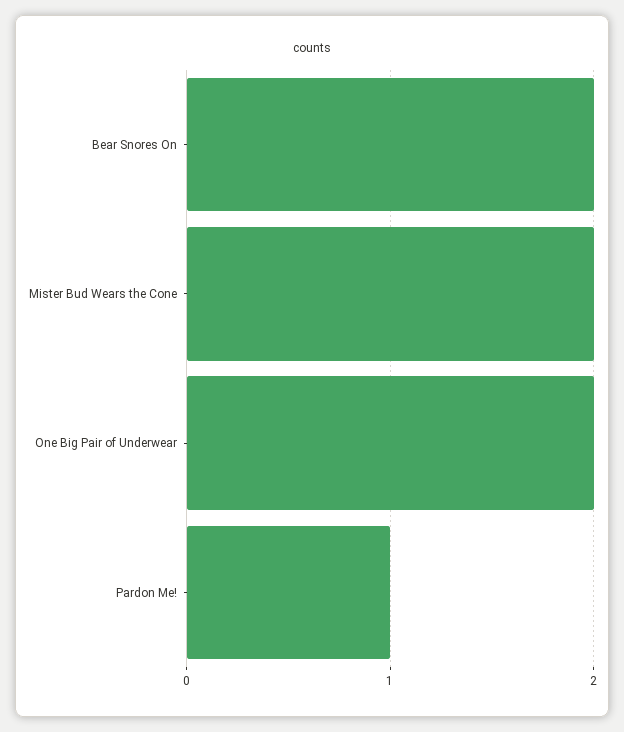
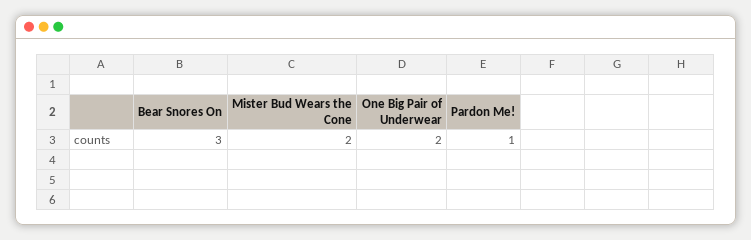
Bear Snores On: 2 -> 3

